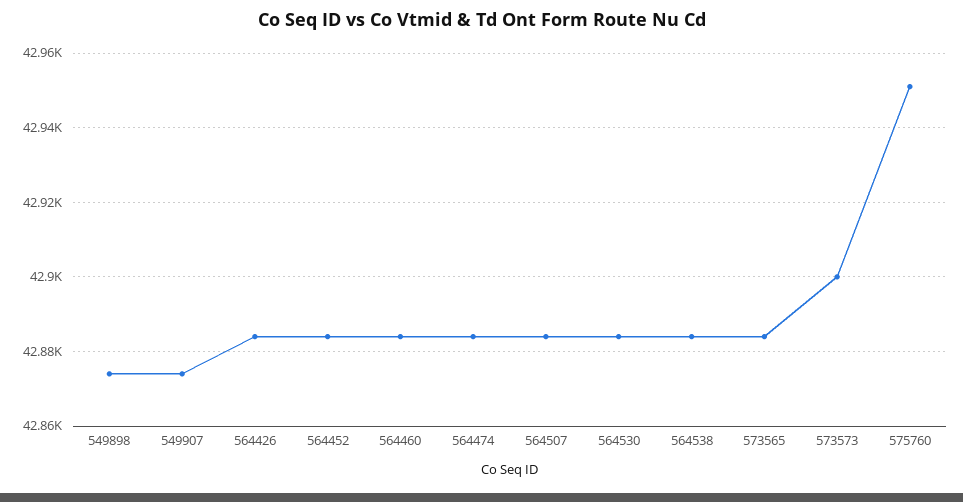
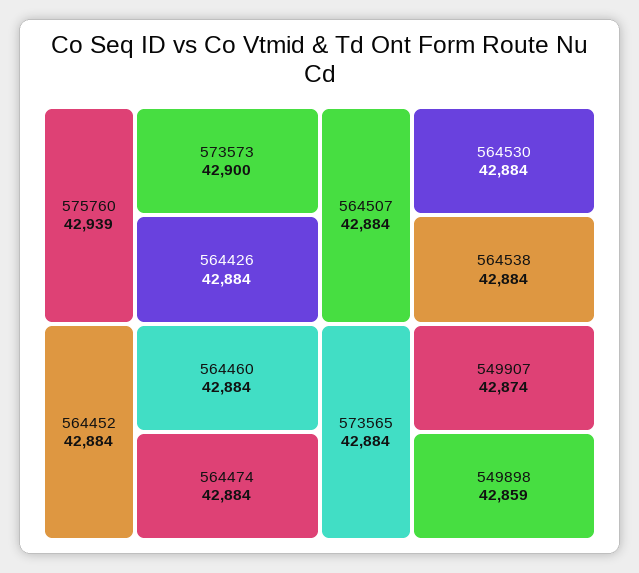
549898: 42875 -> 42859
575760: 42950 -> 42939

